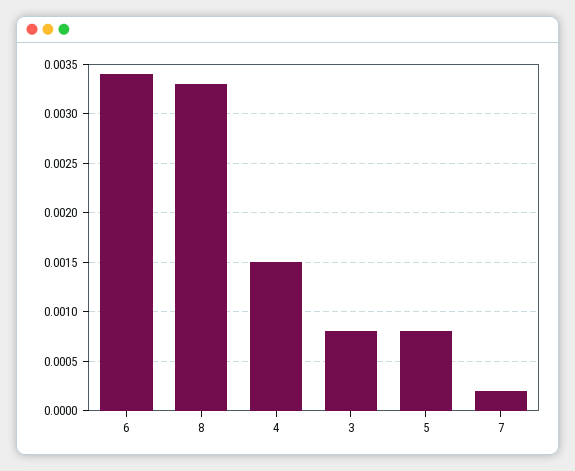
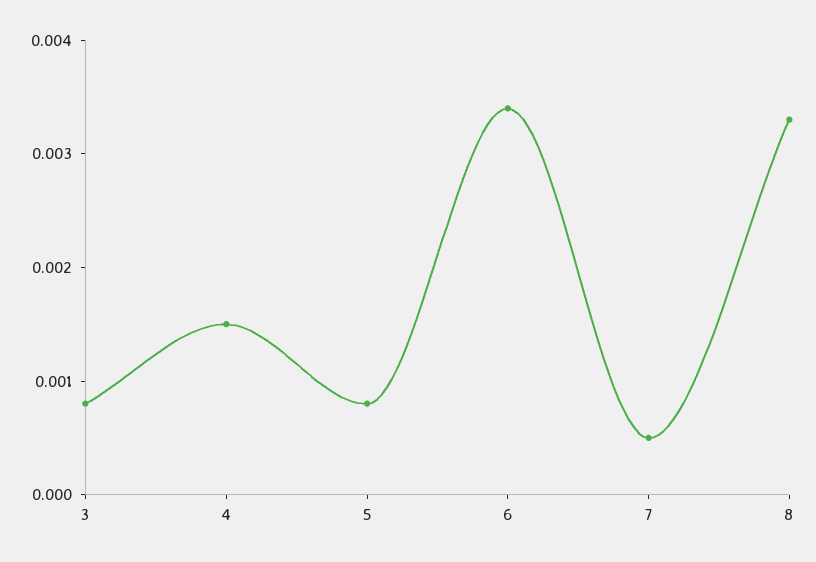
7: 0.0002 -> 0.0005

